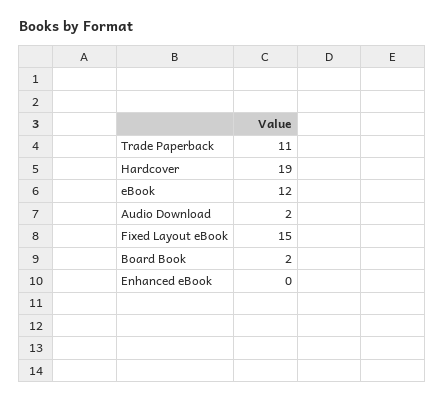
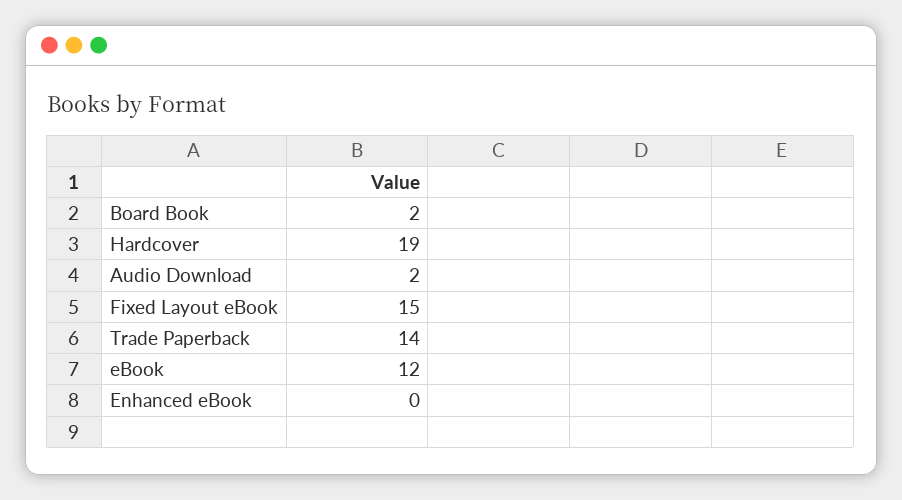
Trade Paperback: 11 -> 14

